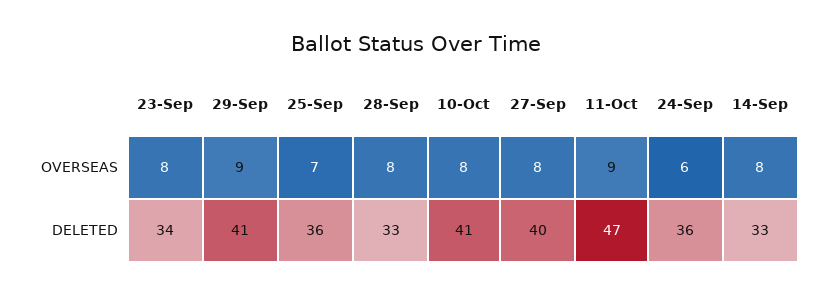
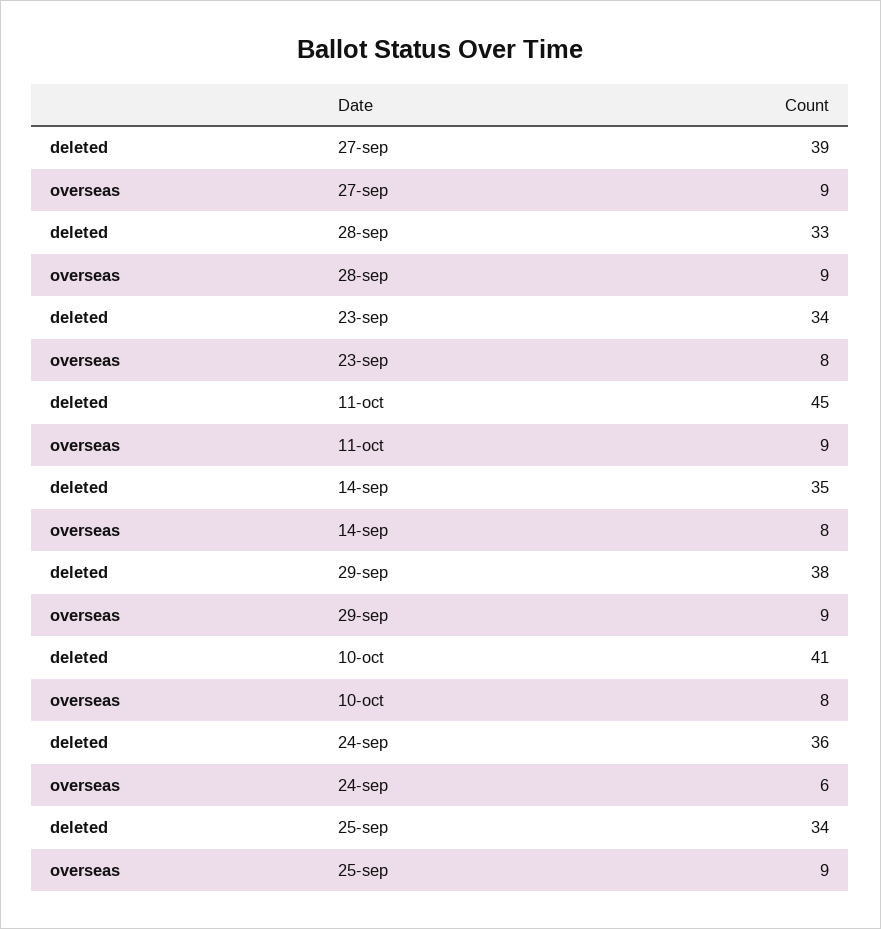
25-Sep, OVERSEAS: 7 -> 9
28-Sep, OVERSEAS: 8 -> 9
27-Sep, OVERSEAS: 8 -> 9
29-Sep, DELETED: 41 -> 38
25-Sep, DELETED: 36 -> 34
27-Sep, DELETED: 40 -> 39
11-Oct, DELETED: 47 -> 45
14-Sep, DELETED: 33 -> 35

